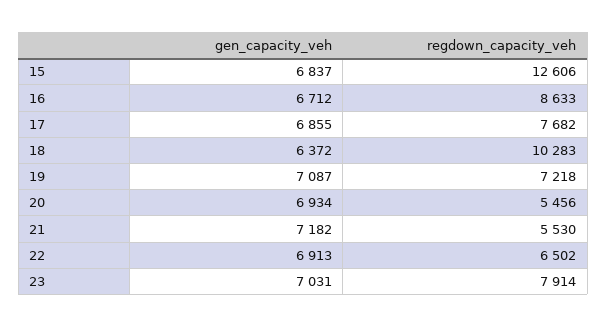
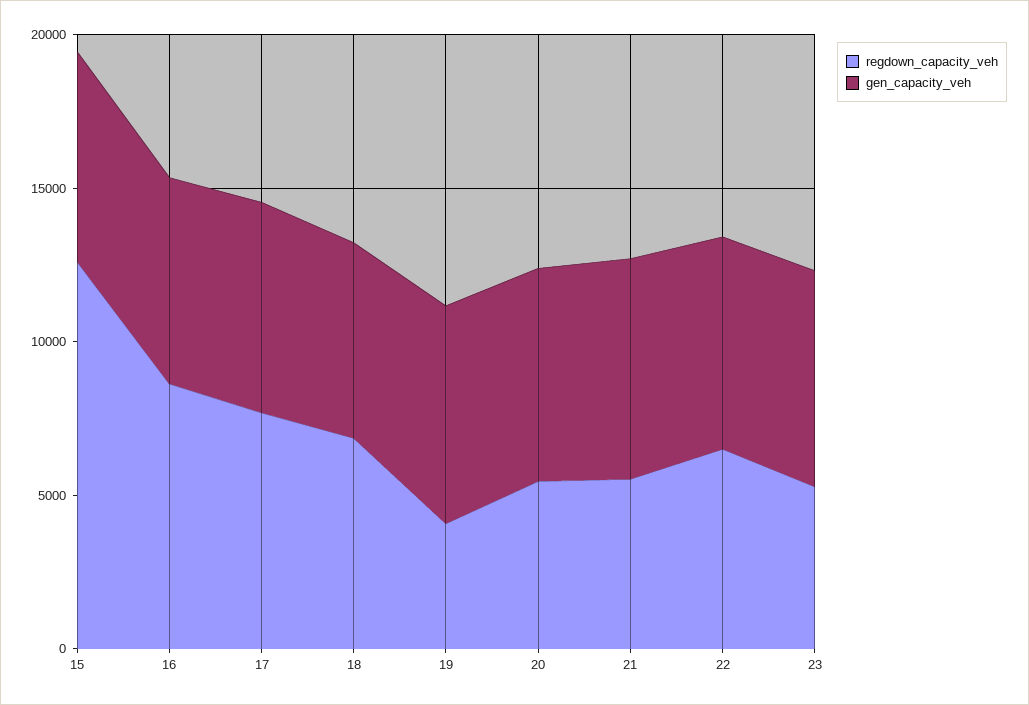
regdown_capacity_veh, 18: 10283 -> 7000
regdown_capacity_veh, 19: 7218 -> 4000
regdown_capacity_veh, 23: 7914 -> 5000

